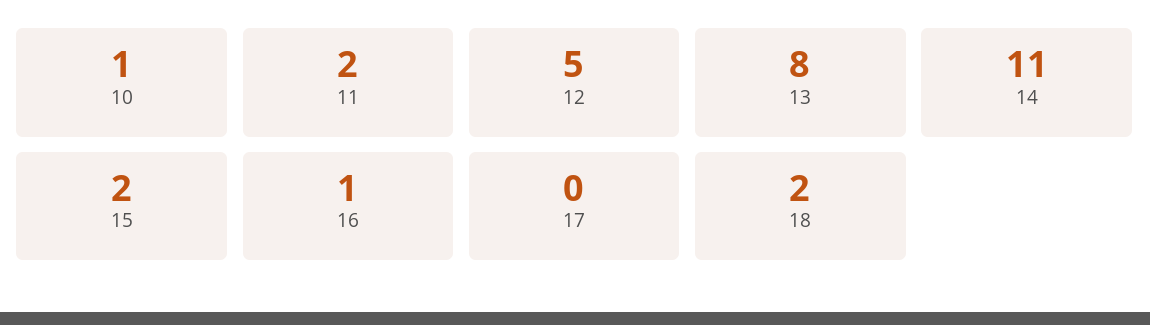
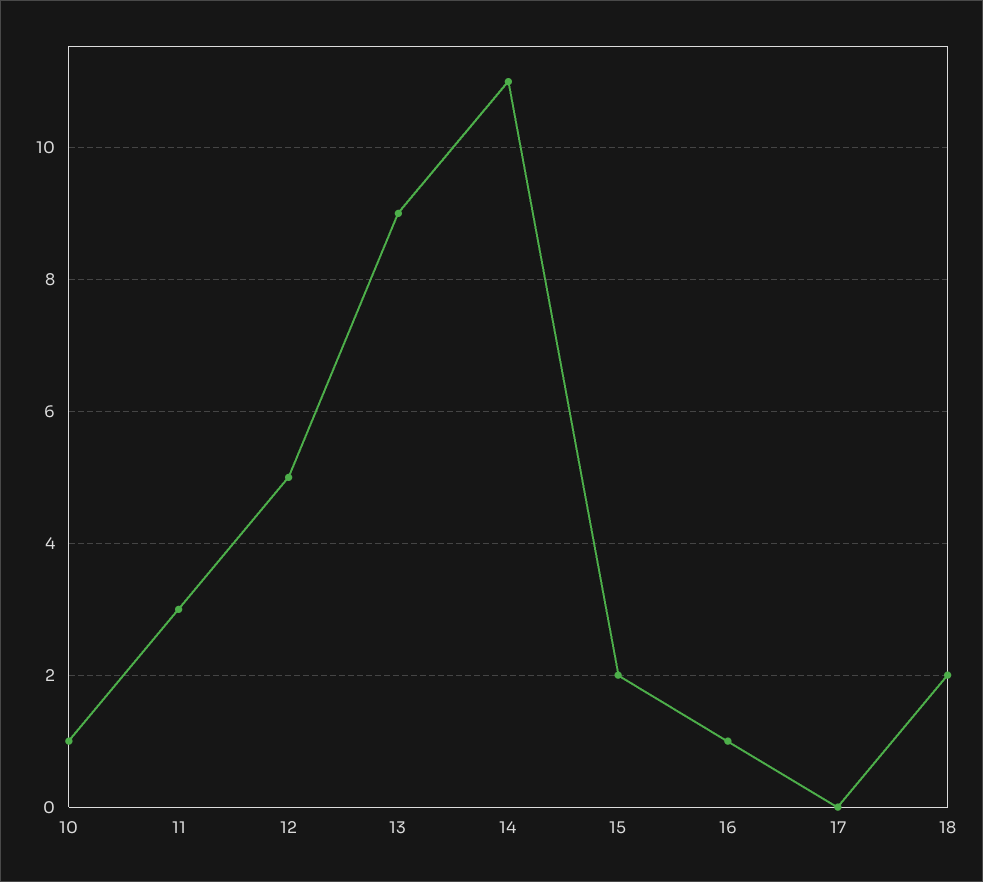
11: 2 -> 3
13: 8 -> 9

